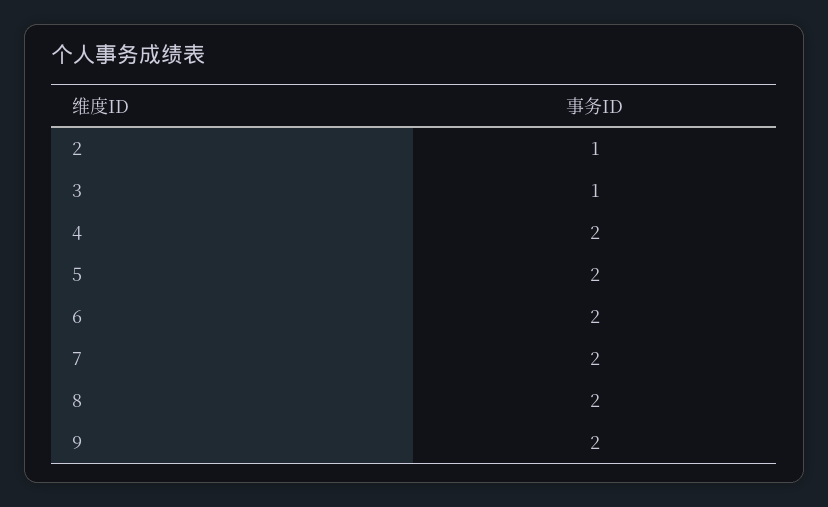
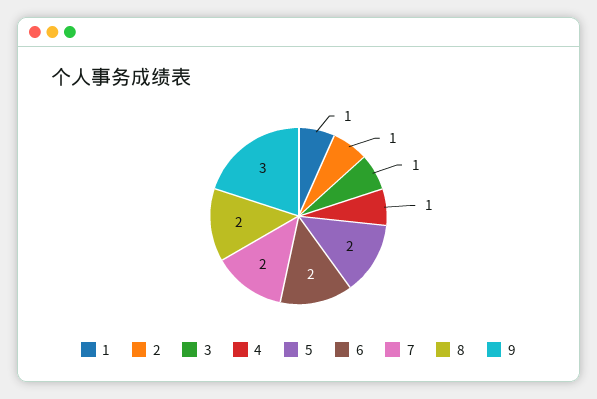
4: 2 -> 1
9: 2 -> 3
1: none -> 1

